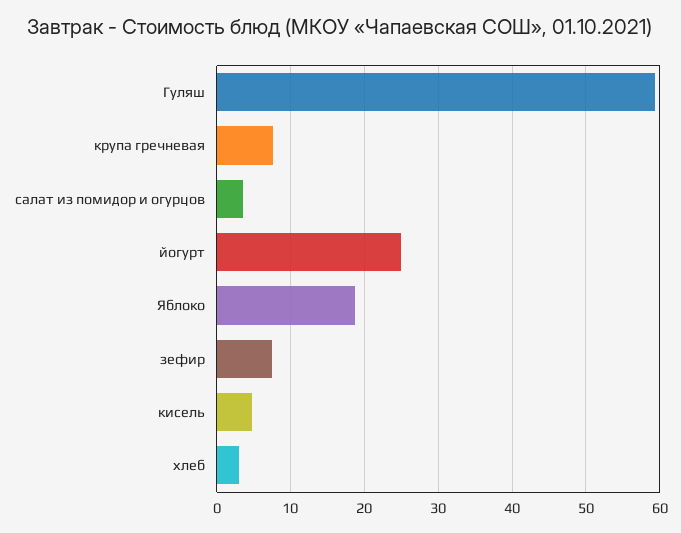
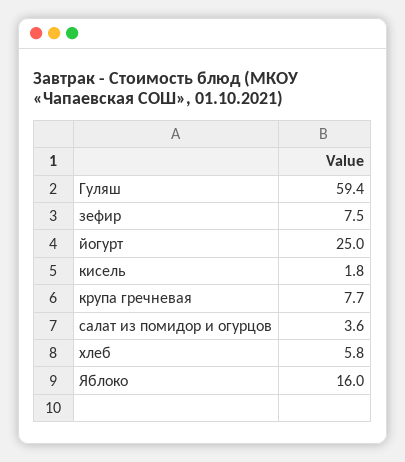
Яблоко: 19 -> 16
кисель: 5 -> 1.8
хлеб: 3 -> 5.8

